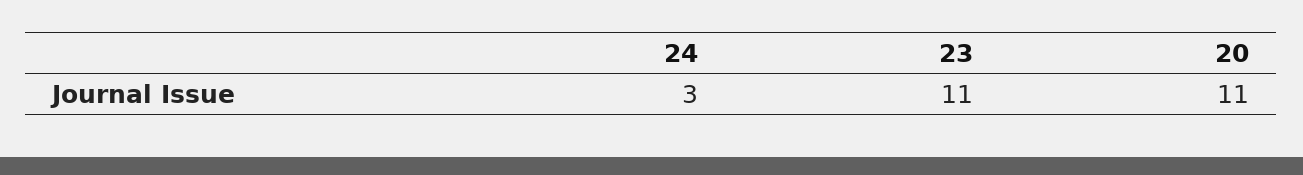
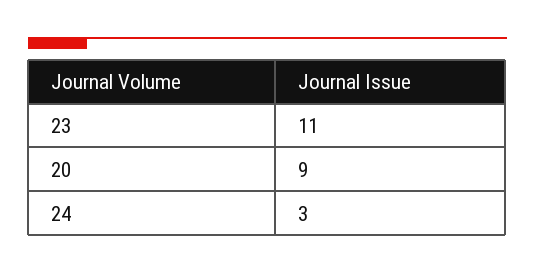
20: 11 -> 9

